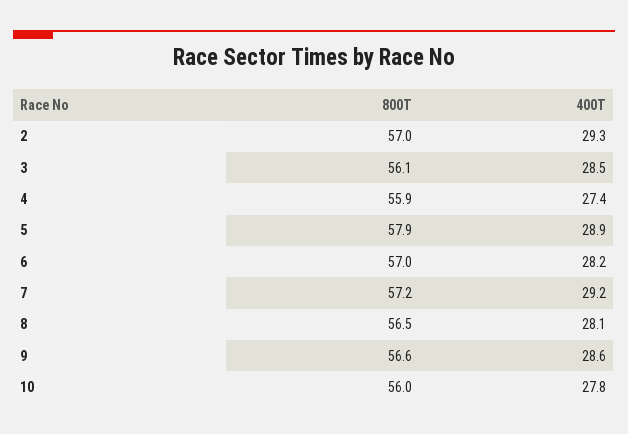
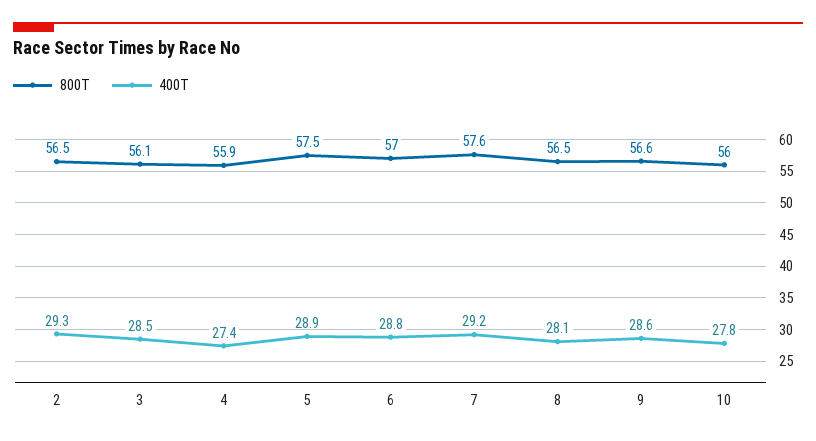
800T, 2: 57 -> 56.5
800T, 5: 57.9 -> 57.5
400T, 6: 28.2 -> 28.8
800T, 7: 57.2 -> 57.6

